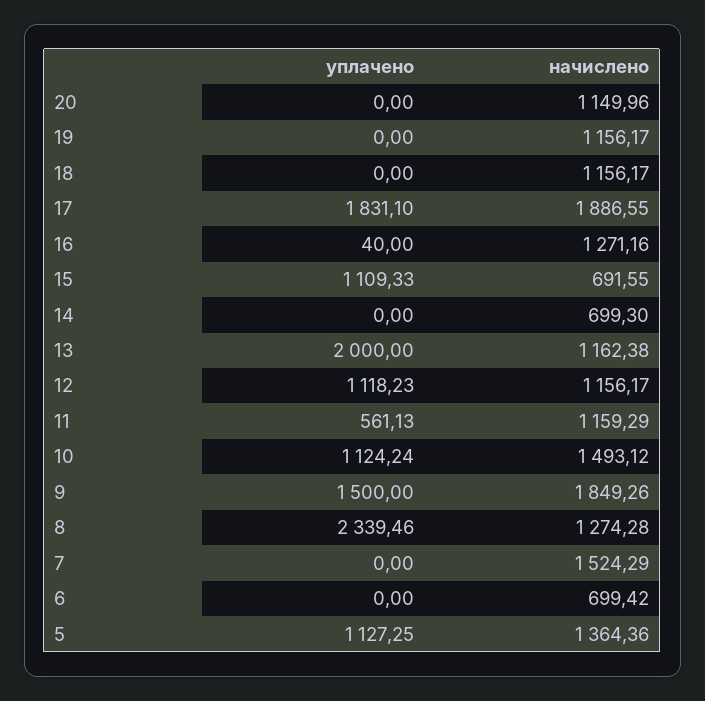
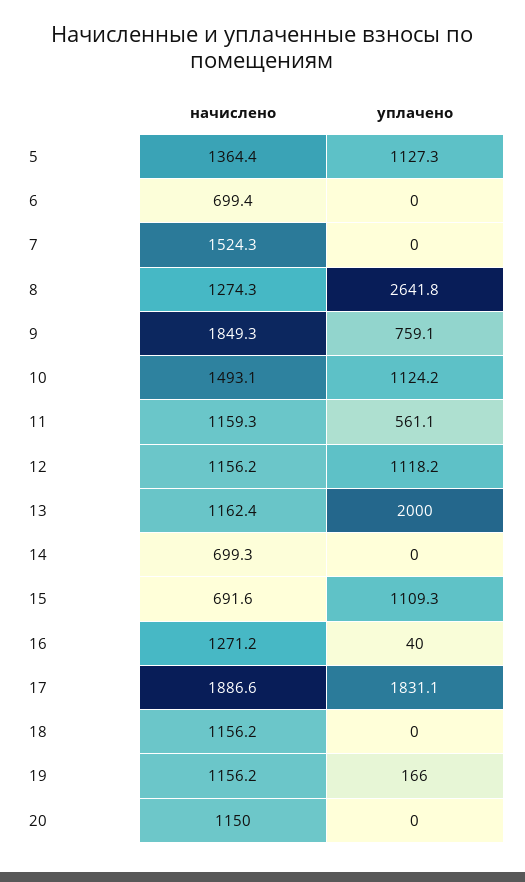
уплачено, 19: 0 -> 166
уплачено, 9: 1500 -> 759.1
уплачено, 8: 2339.46 -> 2641.8

